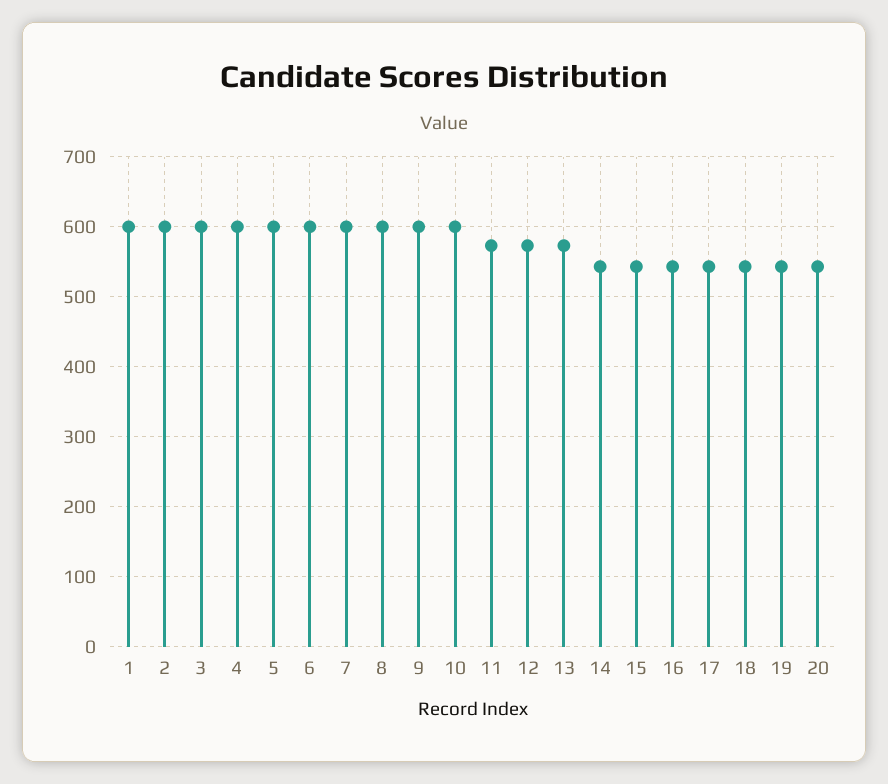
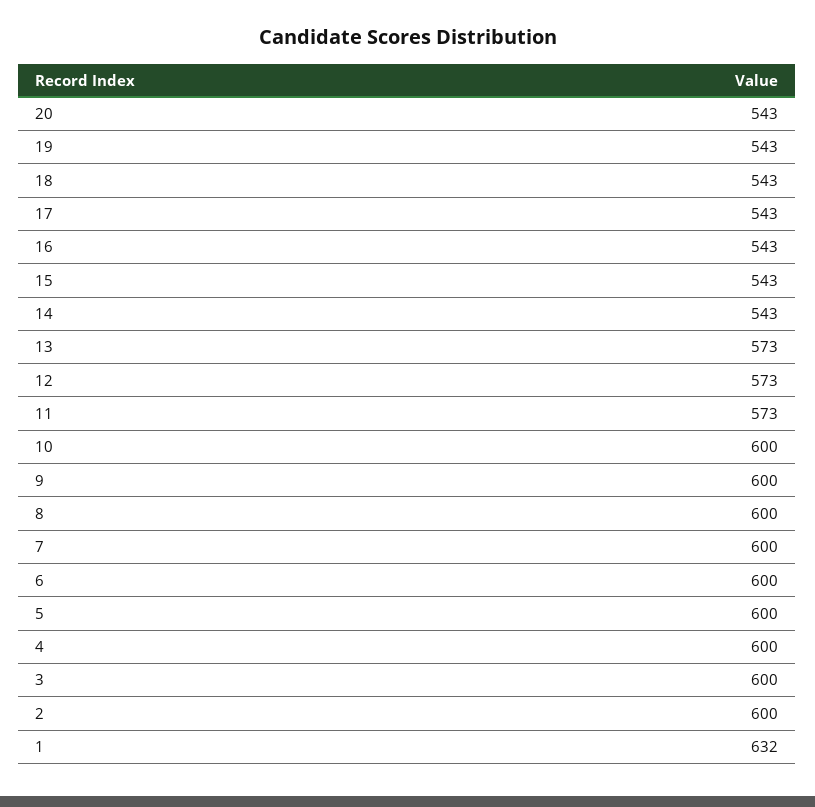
1: 600 -> 632

